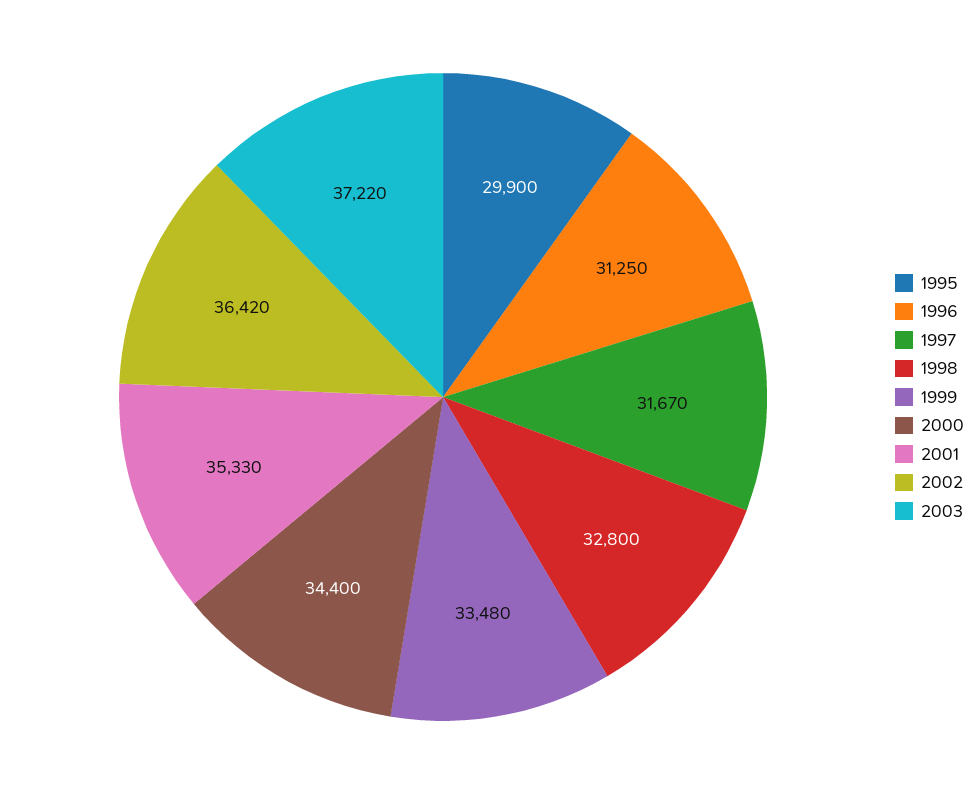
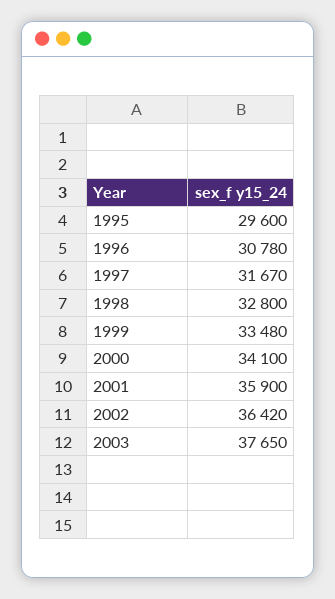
1995: 29900 -> 29600
1996: 31250 -> 30780
2000: 34400 -> 34100
2001: 35330 -> 35900
2003: 37220 -> 37650

